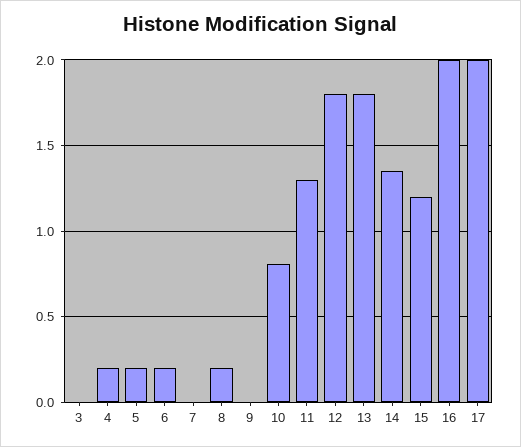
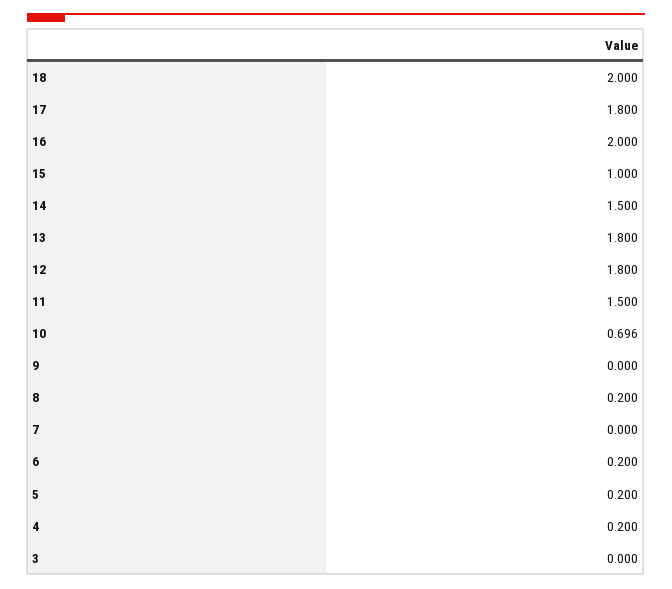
10: 0.8 -> 0.696
11: 1.3 -> 1.5
14: 1.35 -> 1.5
15: 1.2 -> 1
17: 2 -> 1.8
18: none -> 2

